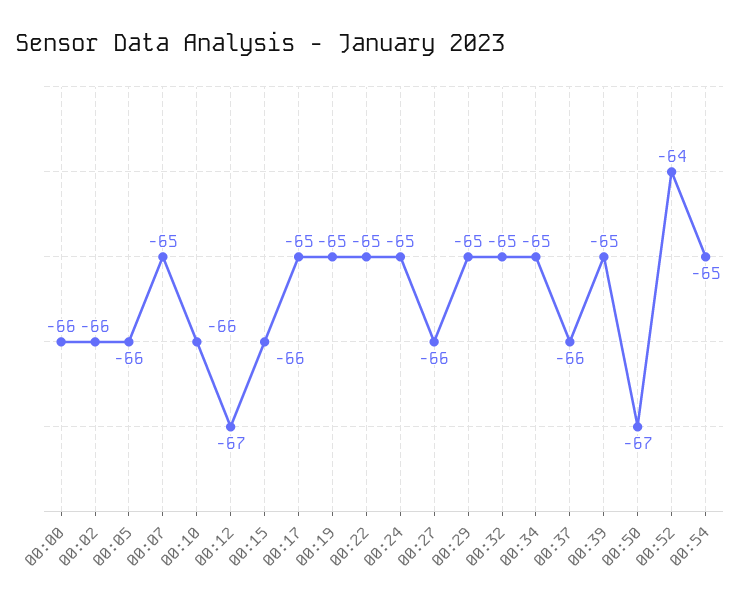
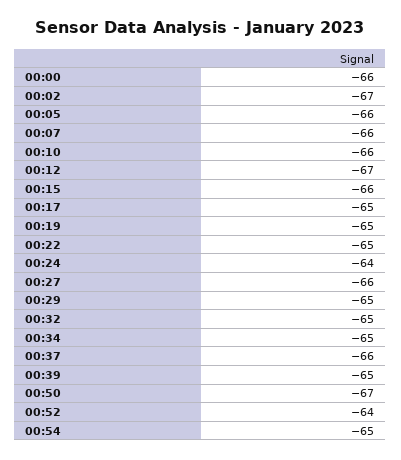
00:02: -66 -> -67
00:07: -65 -> -66
00:24: -65 -> -64

